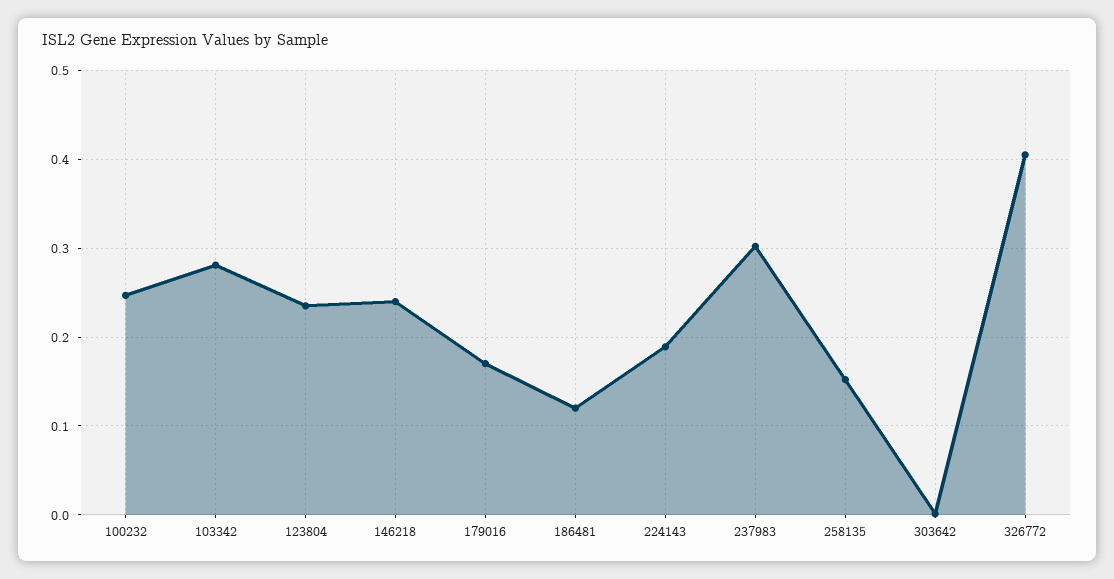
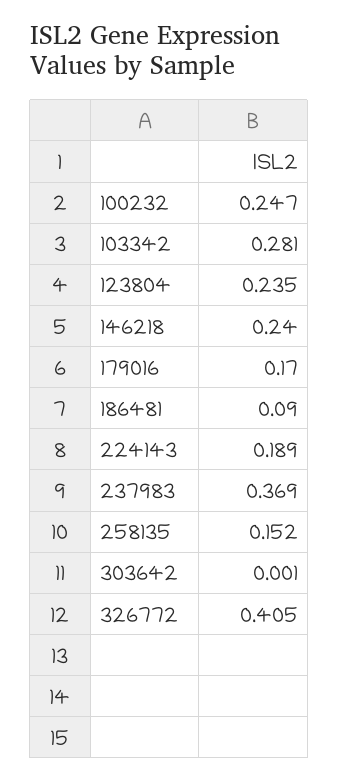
186481: 0.12 -> 0.09
237983: 0.3 -> 0.369

